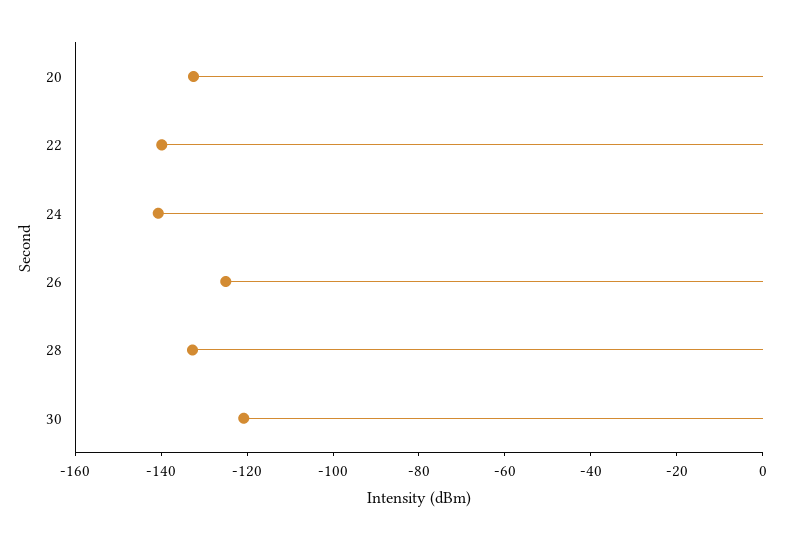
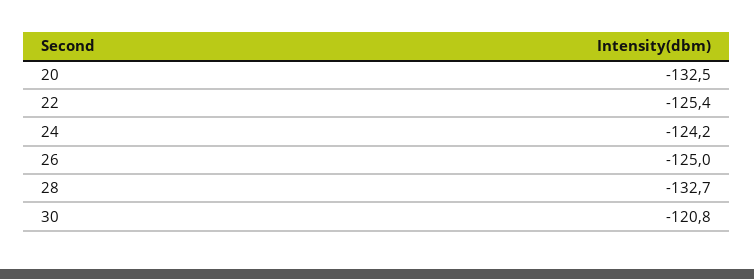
22: -140 -> -125.4
24: -140 -> -124.2

